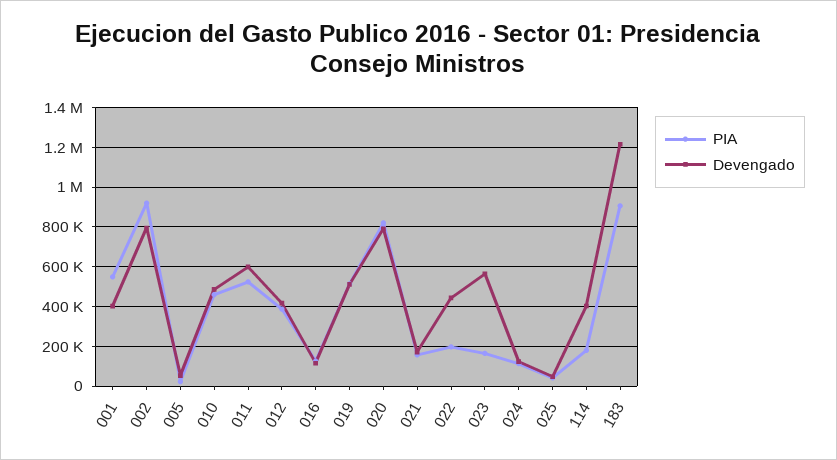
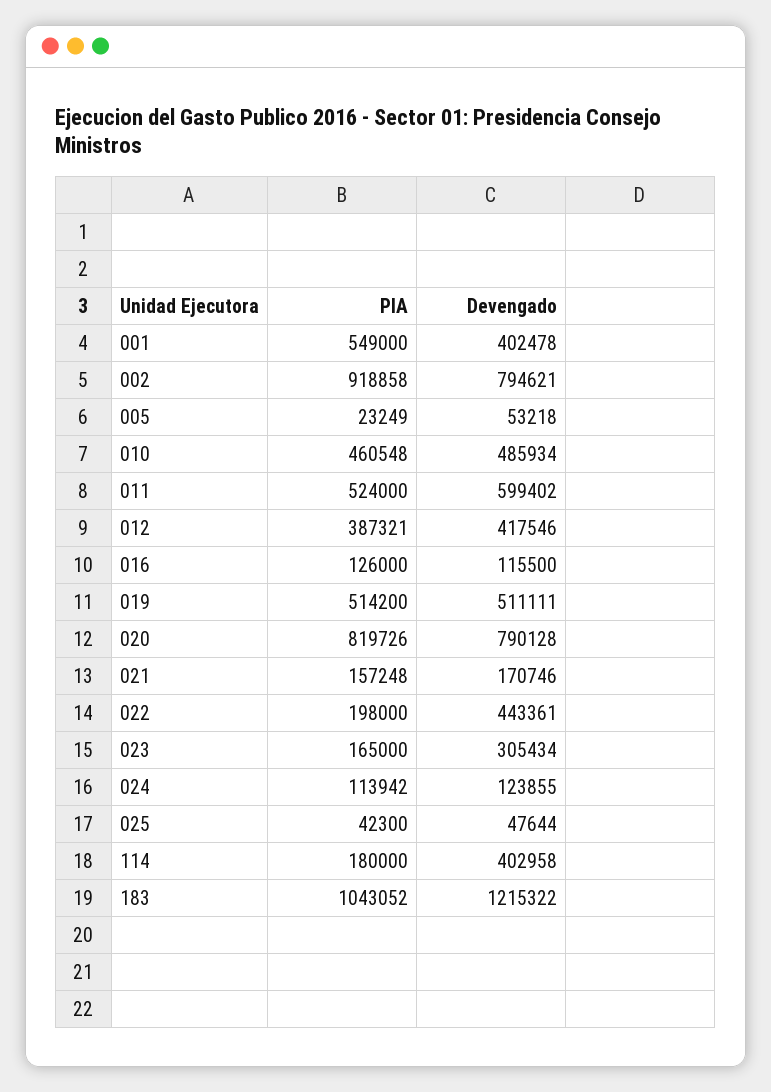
Devengado, 023: 550000 -> 305434
PIA, 183: 900000 -> 1043052

